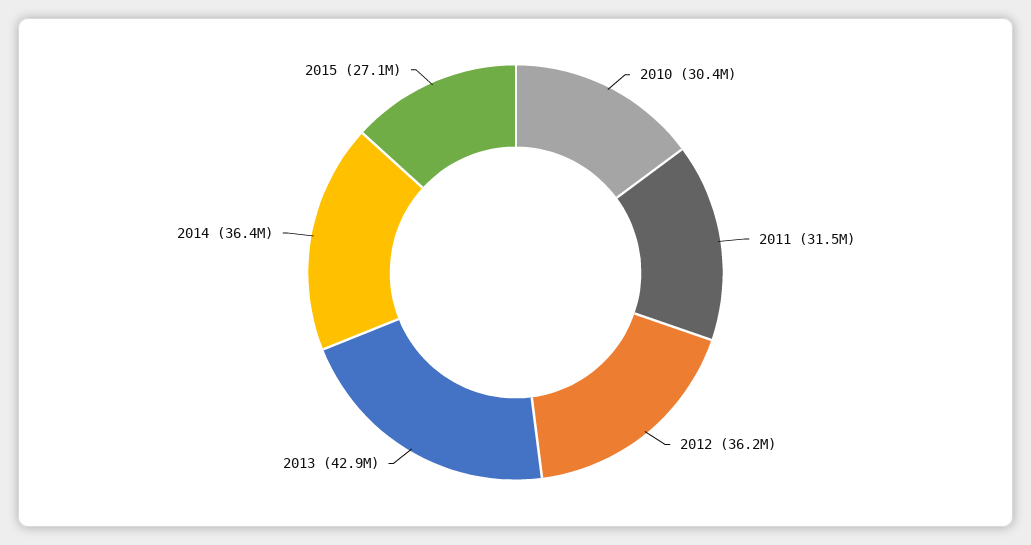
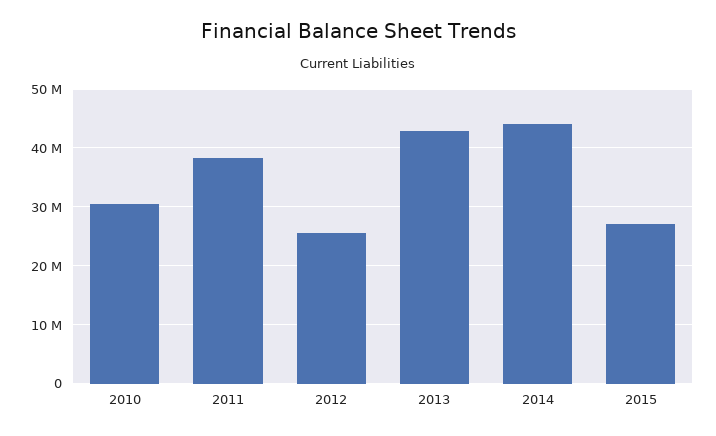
2011: 31500000 -> 38000000
2012: 36200000 -> 26000000
2014: 36400000 -> 44000000

